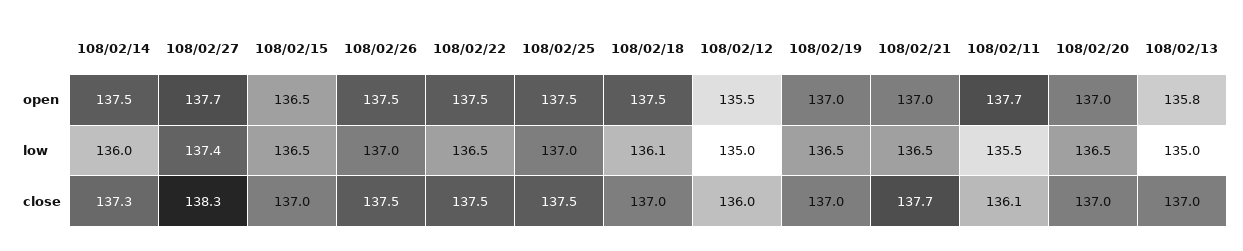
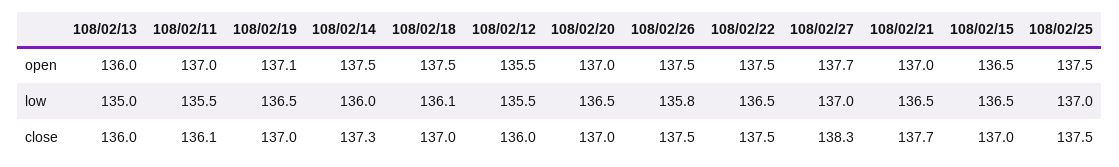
108/02/19, open: 137 -> 137.1
108/02/11, open: 137.7 -> 137
108/02/13, open: 135.8 -> 136
108/02/27, low: 137.4 -> 137
108/02/26, low: 137 -> 135.8
108/02/12, low: 135 -> 135.5
108/02/13, close: 137 -> 136

